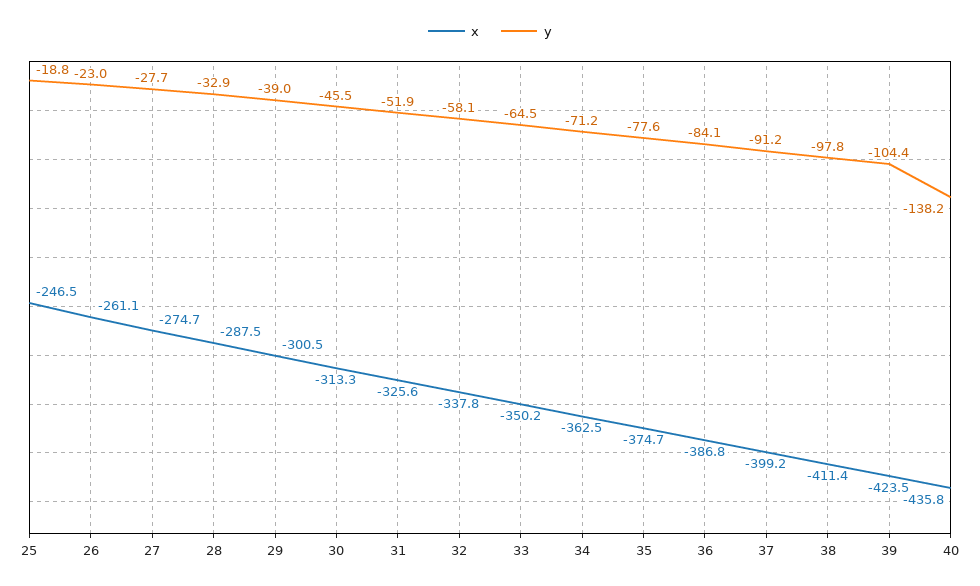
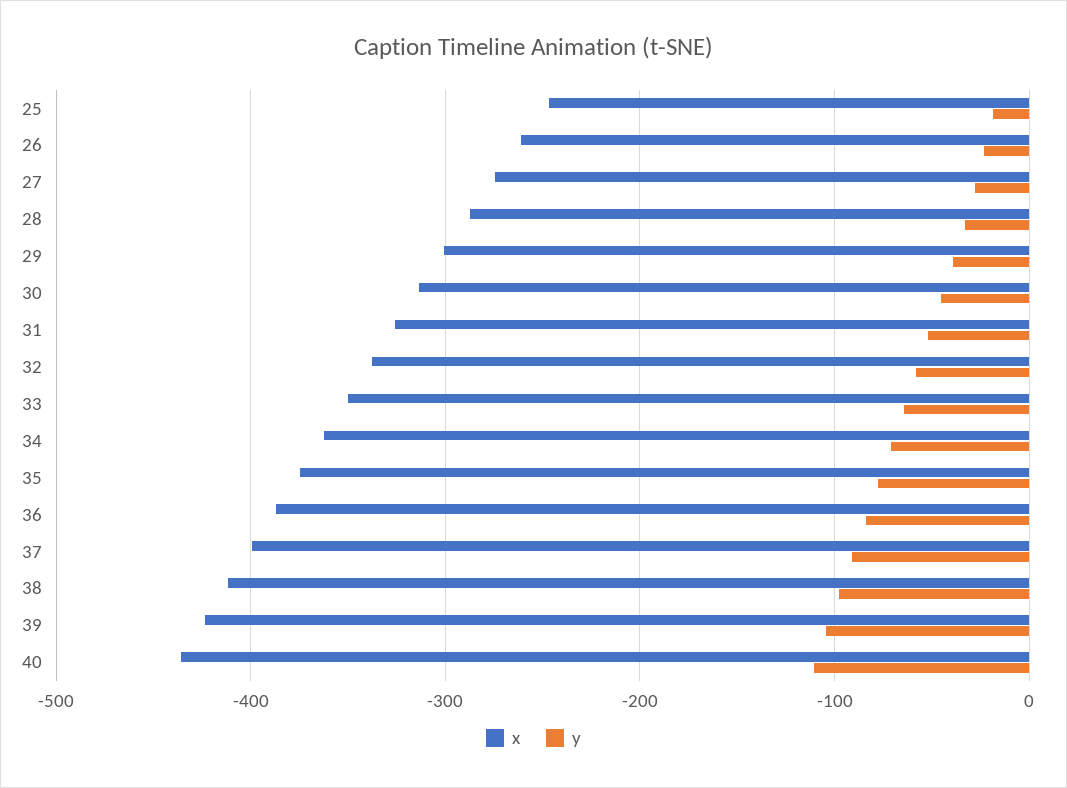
y, 40: -138.2 -> -110

